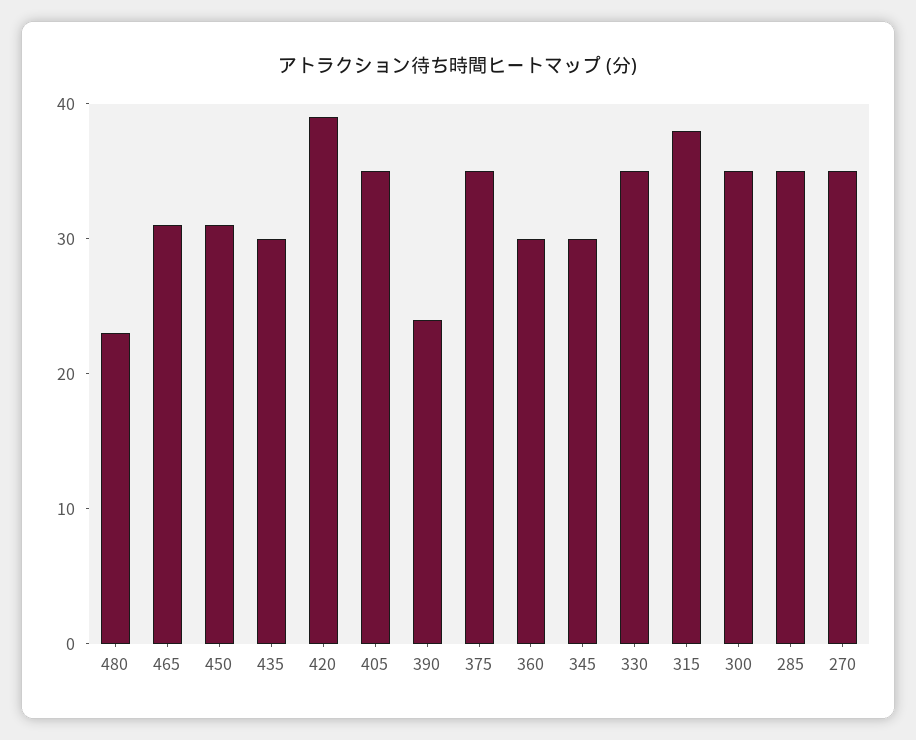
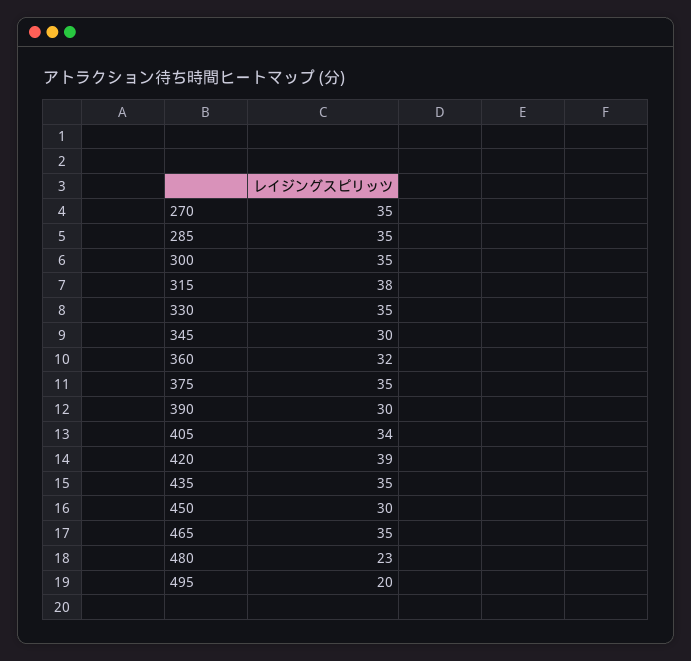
465: 31 -> 35
450: 31 -> 30
435: 30 -> 35
405: 35 -> 34
390: 24 -> 30
360: 30 -> 32
495: none -> 20

